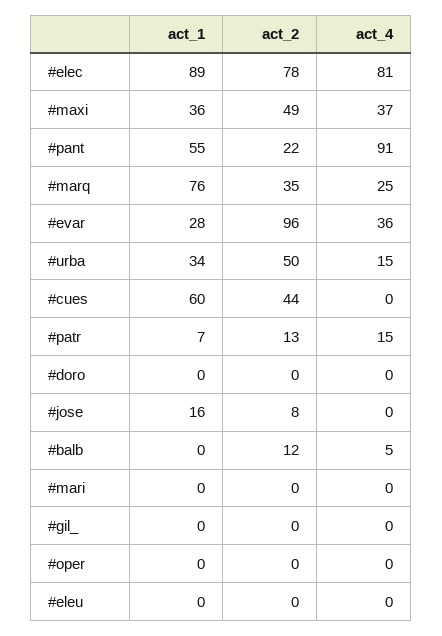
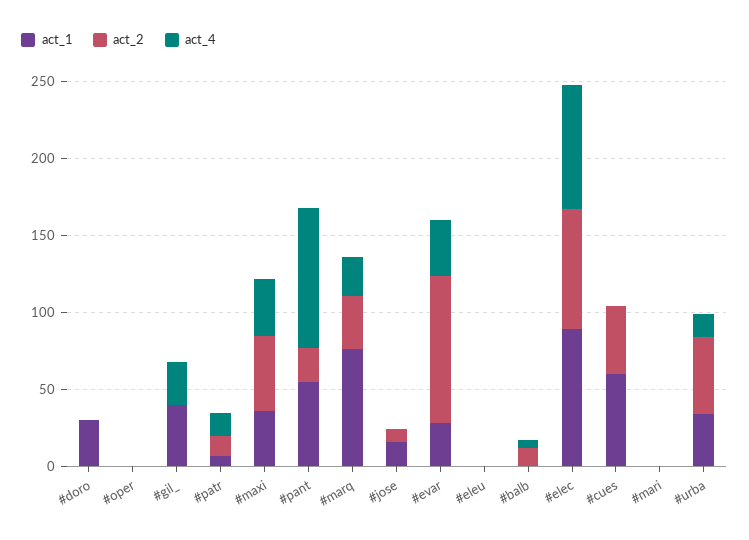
act_1, #doro: 0 -> 30
act_1, #gil_: 0 -> 40
act_4, #gil_: 0 -> 30

